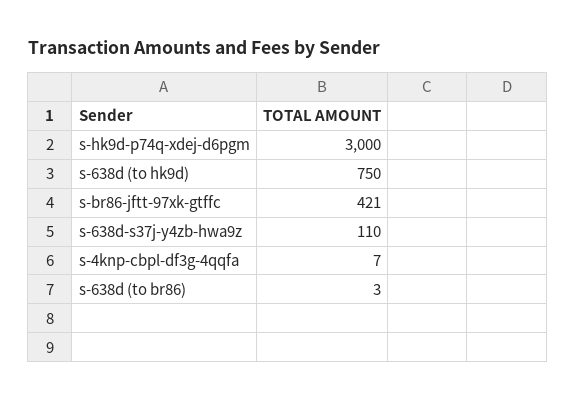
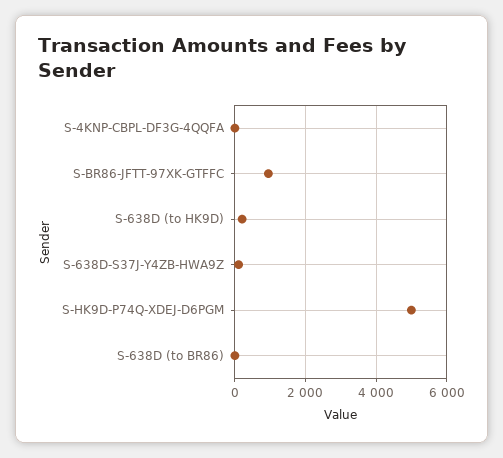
s-hk9d-p74q-xdej-d6pgm: 3000 -> 5000
s-638d (to hk9d): 750 -> 200
s-br86-jftt-97xk-gtffc: 421 -> 1000

